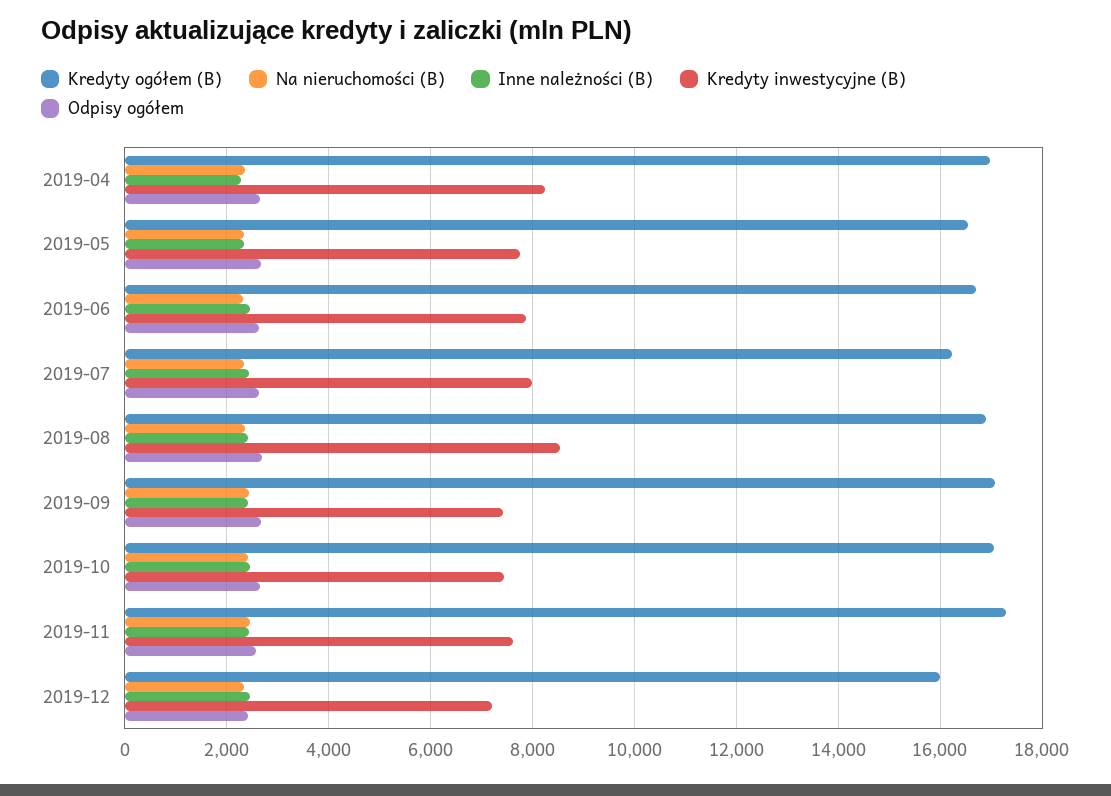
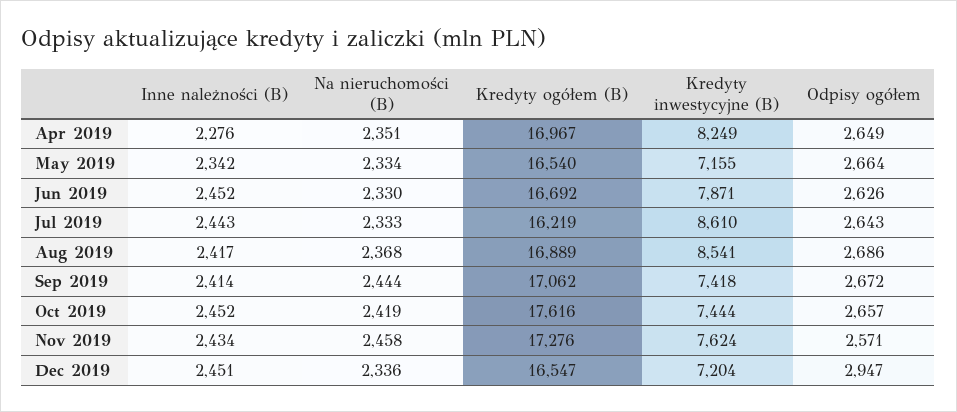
Kredyty inwestycyjne (B), 2019-05: 7800 -> 7155
Kredyty inwestycyjne (B), 2019-07: 8000 -> 8610
Kredyty ogółem (B), 2019-10: 17000 -> 17616
Kredyty ogółem (B), 2019-12: 16000 -> 16547
Odpisy ogółem, 2019-12: 2400 -> 2947

